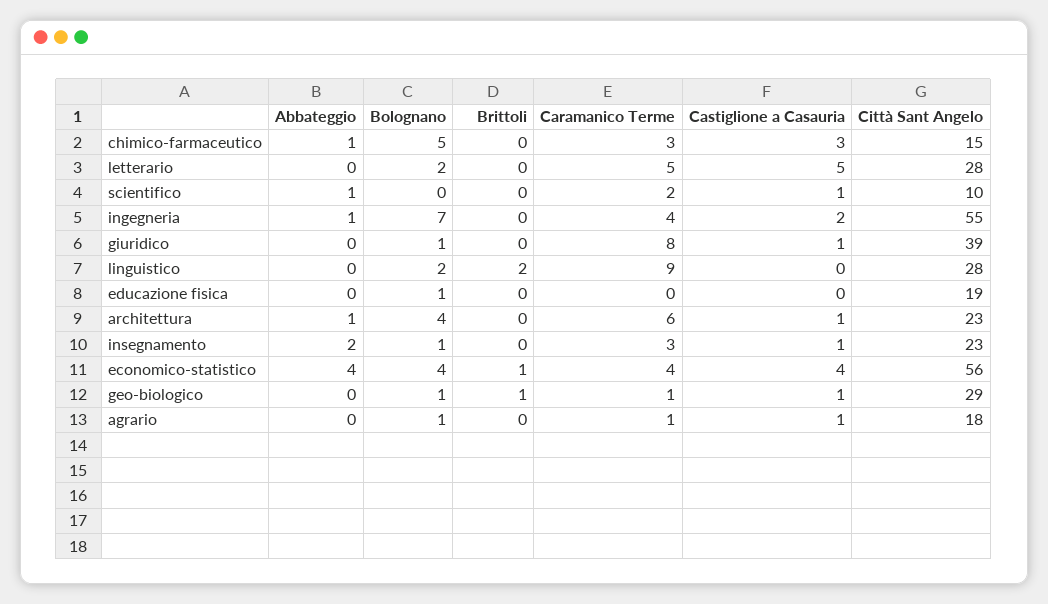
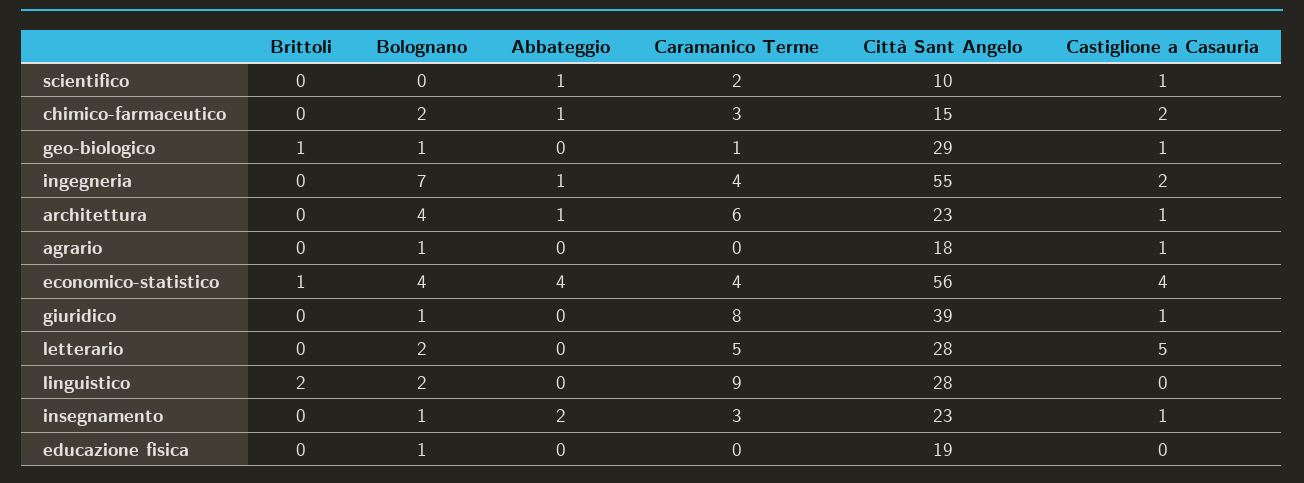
Bolognano, chimico-farmaceutico: 5 -> 2
Castiglione a Casauria, chimico-farmaceutico: 3 -> 2
Caramanico Terme, agrario: 1 -> 0

